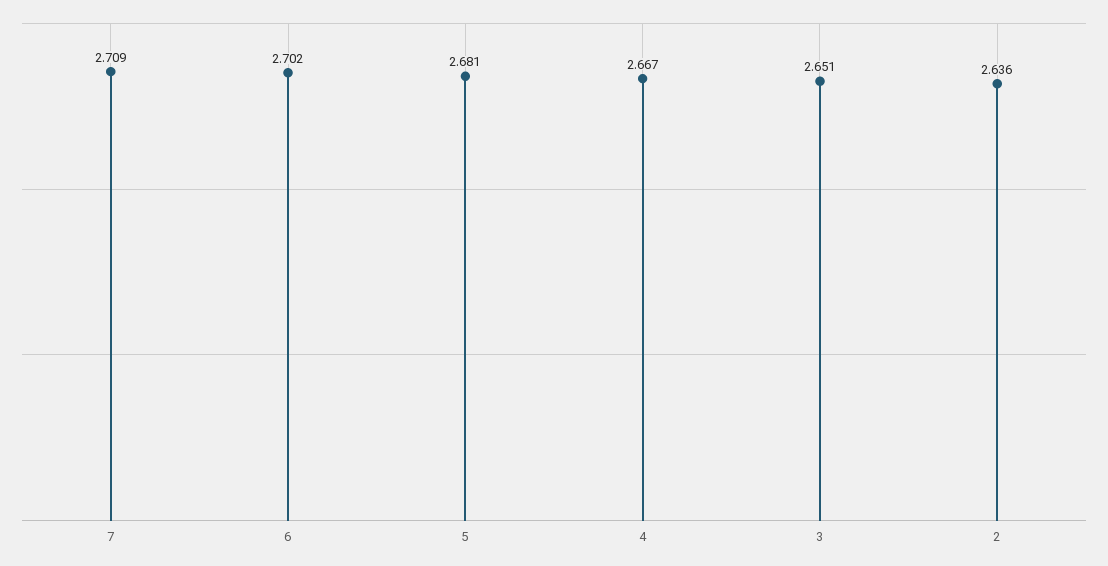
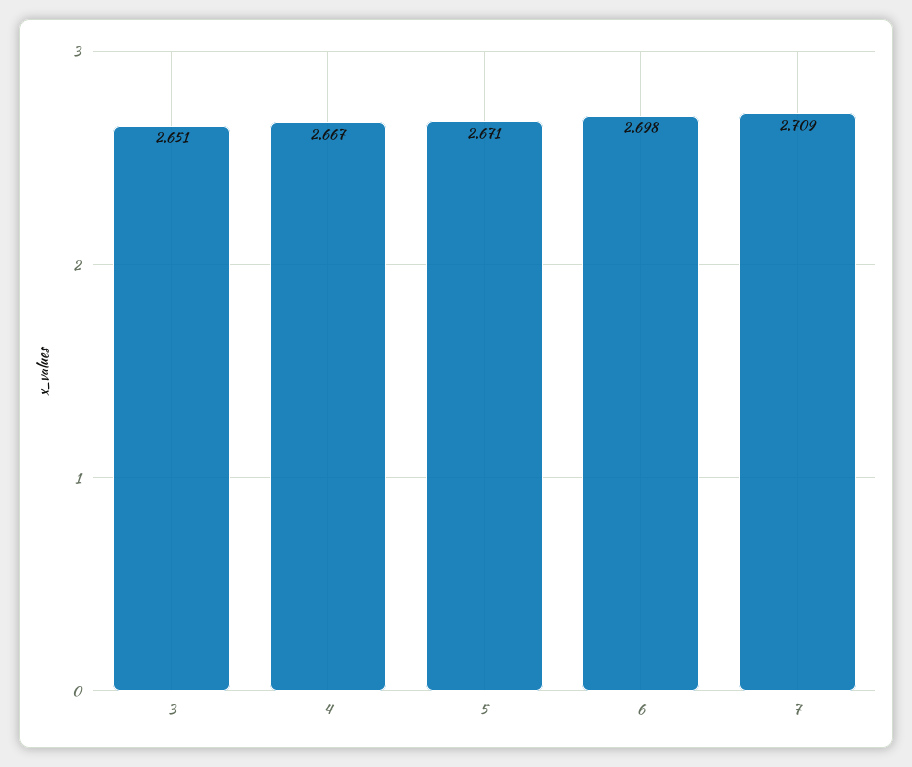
6: 2.702 -> 2.698
5: 2.681 -> 2.671
2: 2.636 -> none

